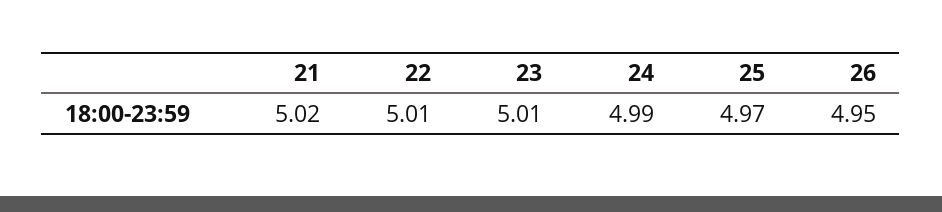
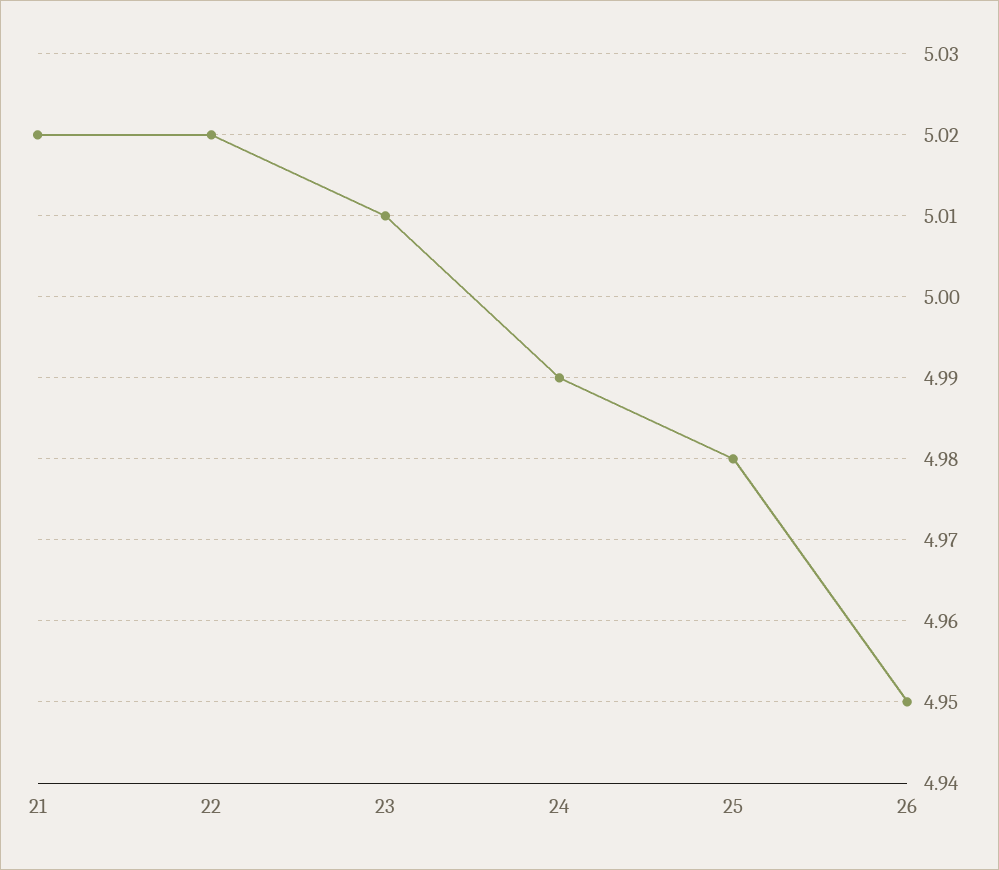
22: 5.01 -> 5.02
25: 4.97 -> 4.98

